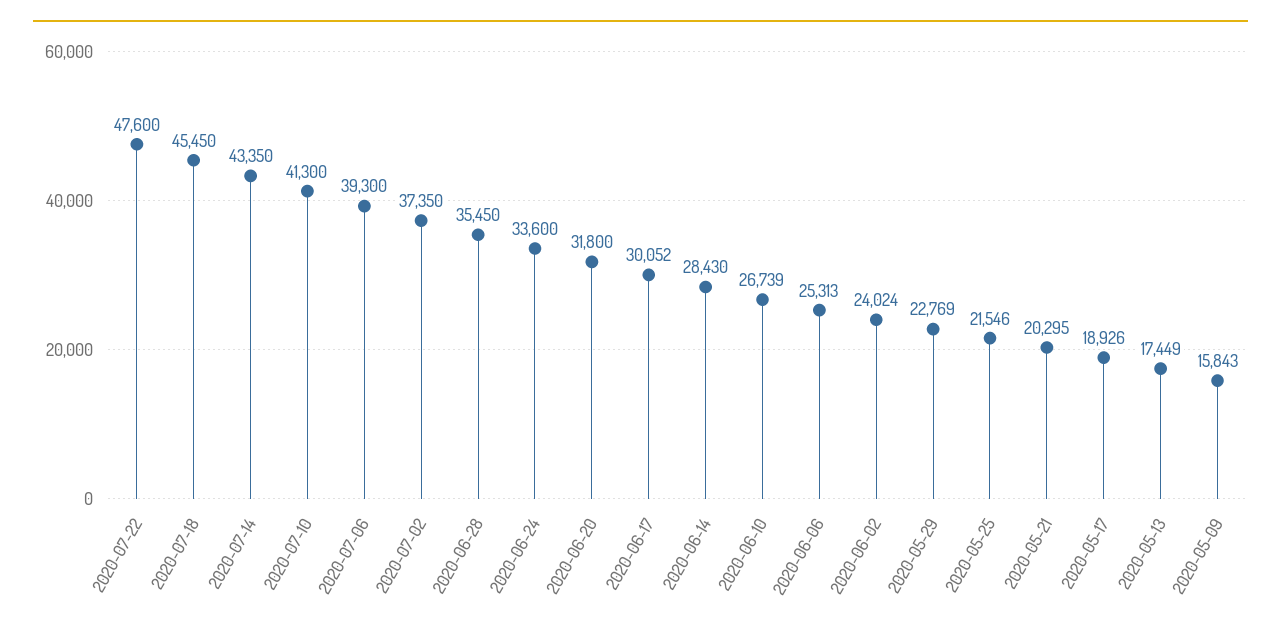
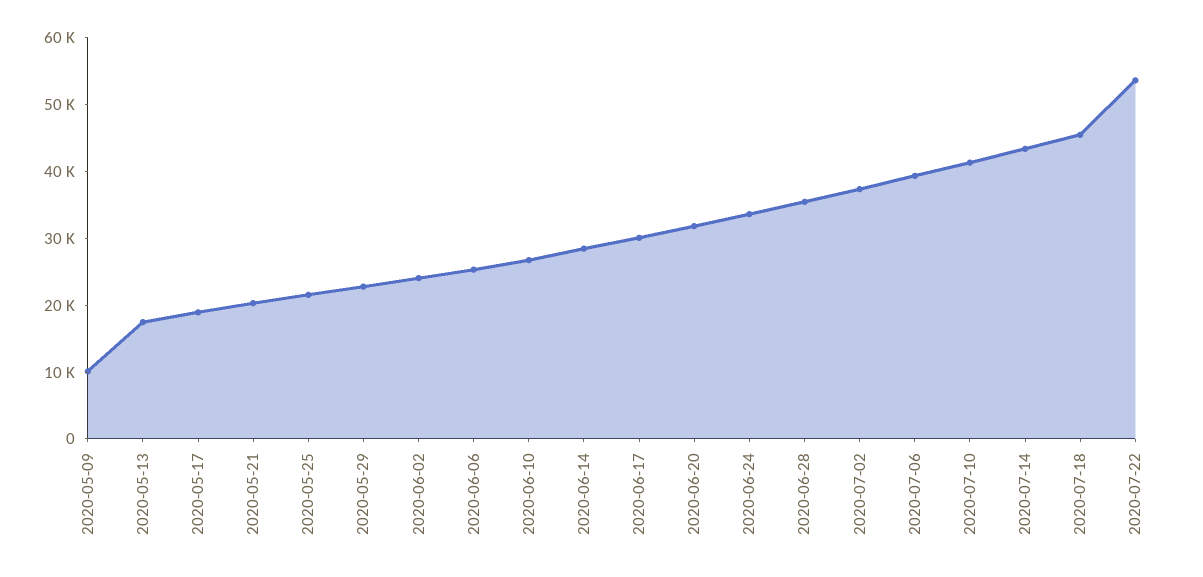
2020-07-22: 47600 -> 54000
2020-05-09: 15843 -> 10000

